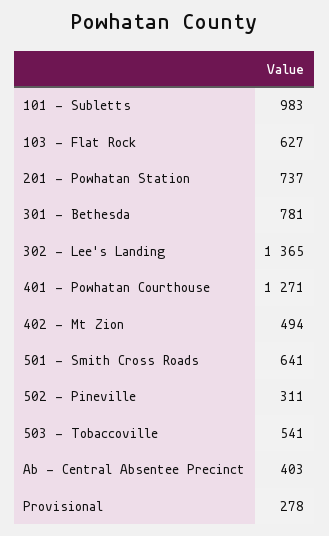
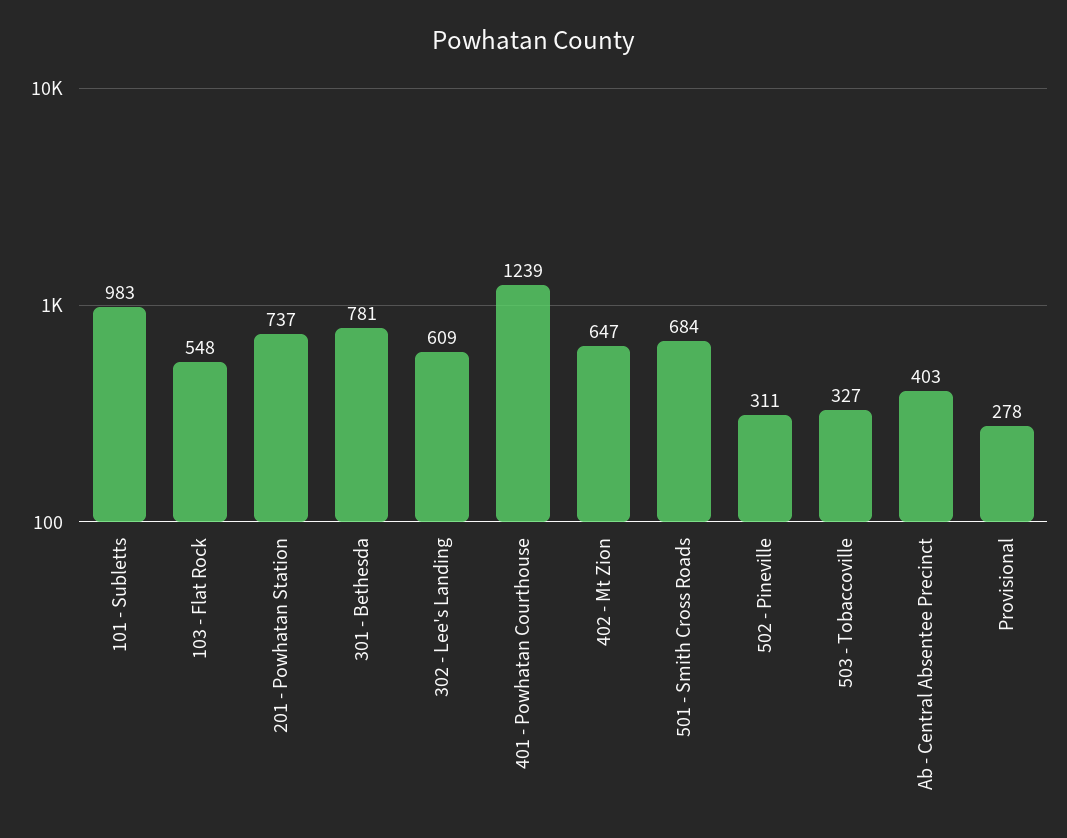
103 - Flat Rock: 627 -> 548
302 - Lee's Landing: 1365 -> 609
401 - Powhatan Courthouse: 1271 -> 1239
402 - Mt Zion: 494 -> 647
501 - Smith Cross Roads: 641 -> 684
503 - Tobaccoville: 541 -> 327

